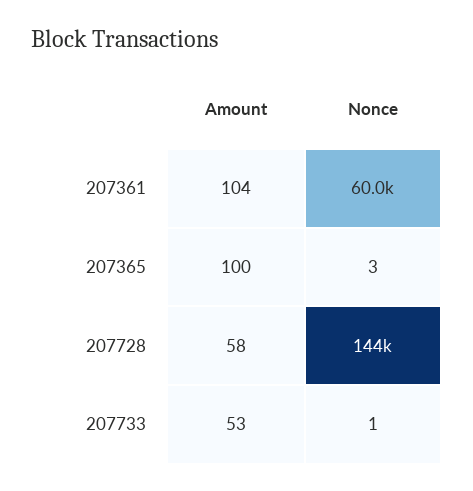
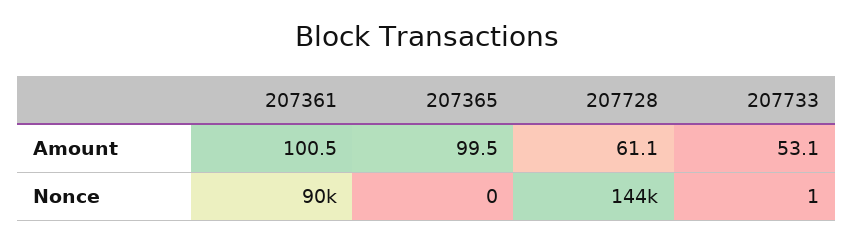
Amount, 207361: 104 -> 100.5
Nonce, 207361: 60000 -> 90000
Nonce, 207365: 3 -> 0
Amount, 207728: 58 -> 61.1

